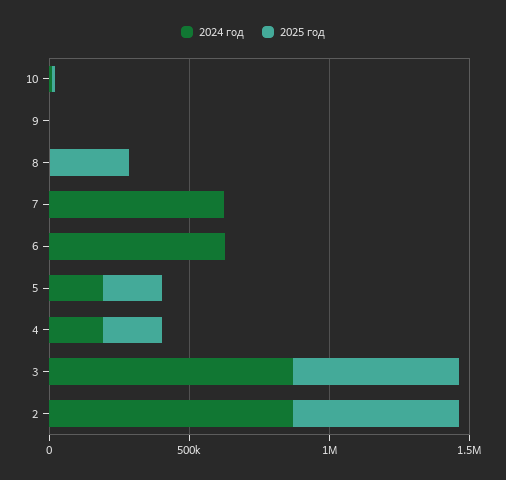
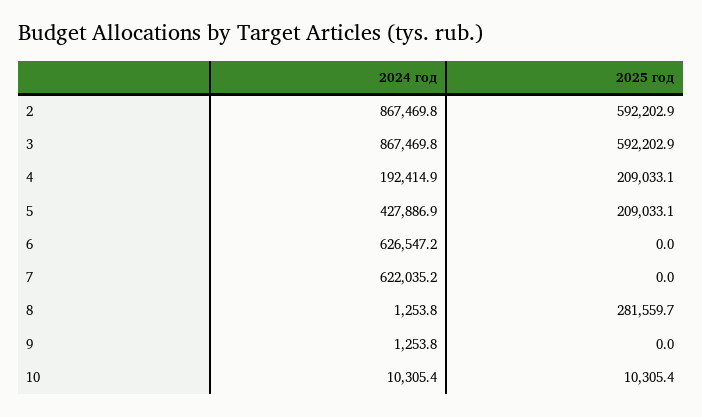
2024 год, 5: 200000 -> 427886.9

